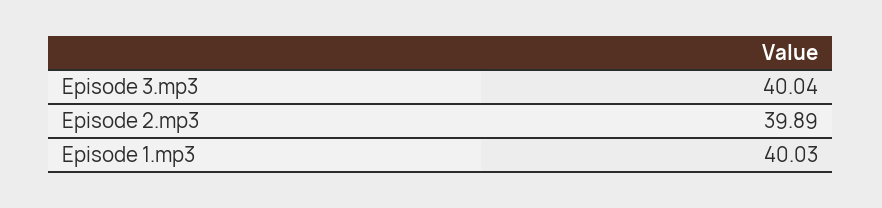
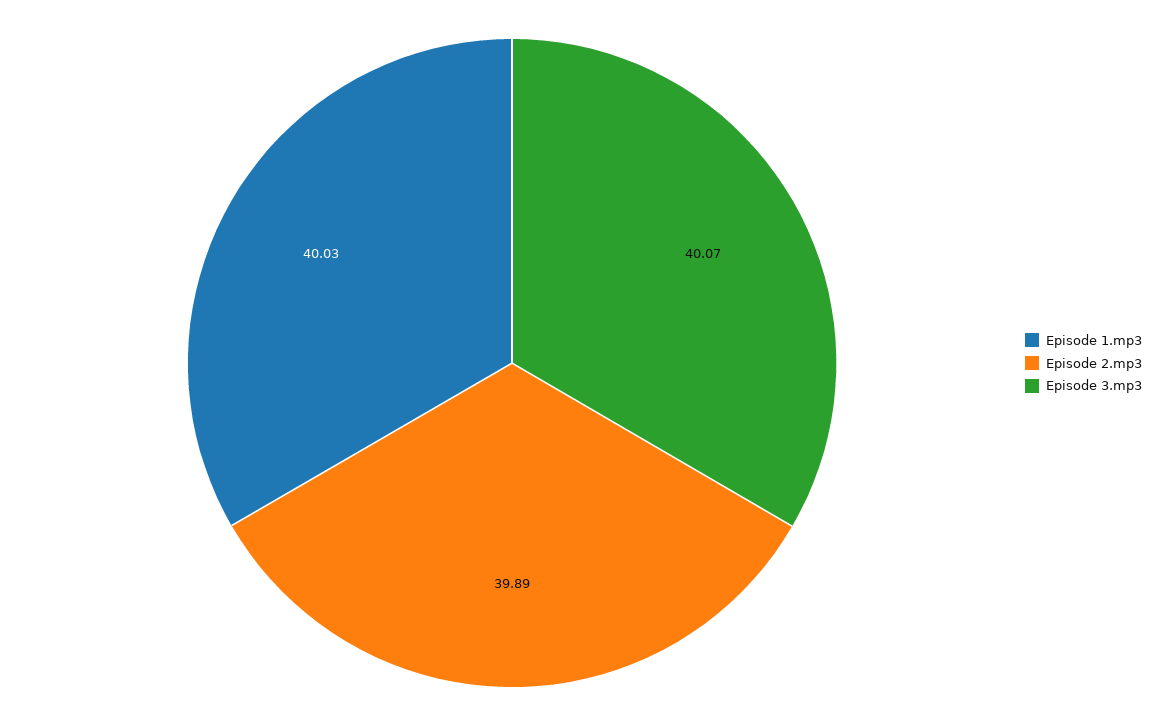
Episode 3.mp3: 40.04 -> 40.07

